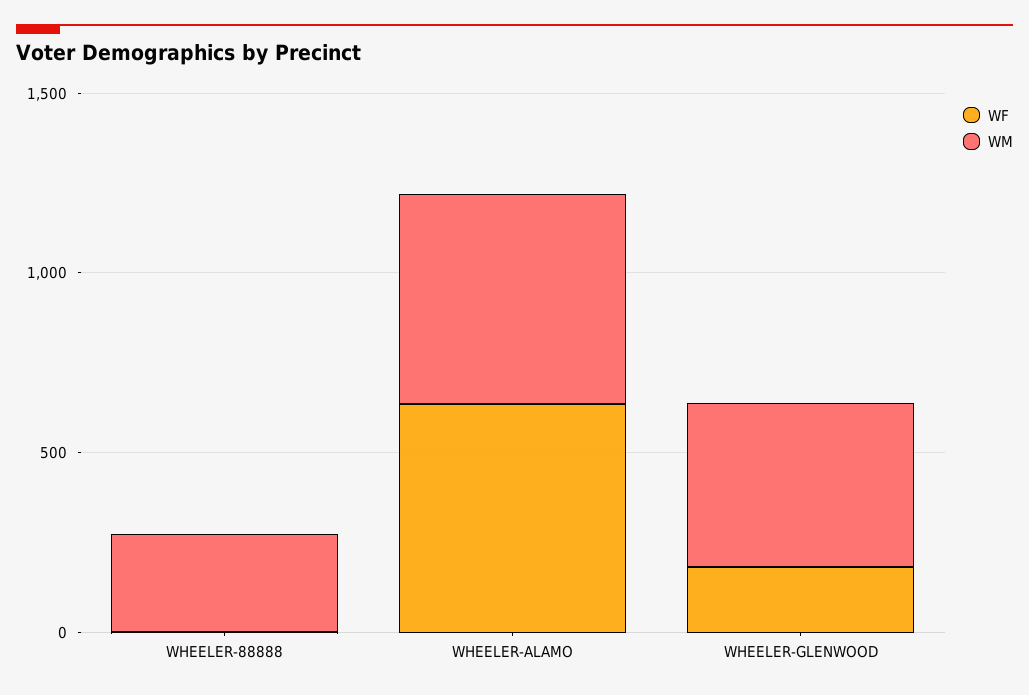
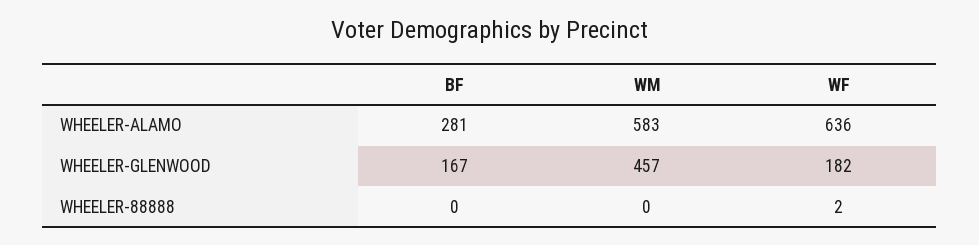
WM, WHEELER-88888: 300 -> 0
BF, WHEELER-ALAMO: none -> 281
BF, WHEELER-GLENWOOD: none -> 167
BF, WHEELER-88888: none -> 0

